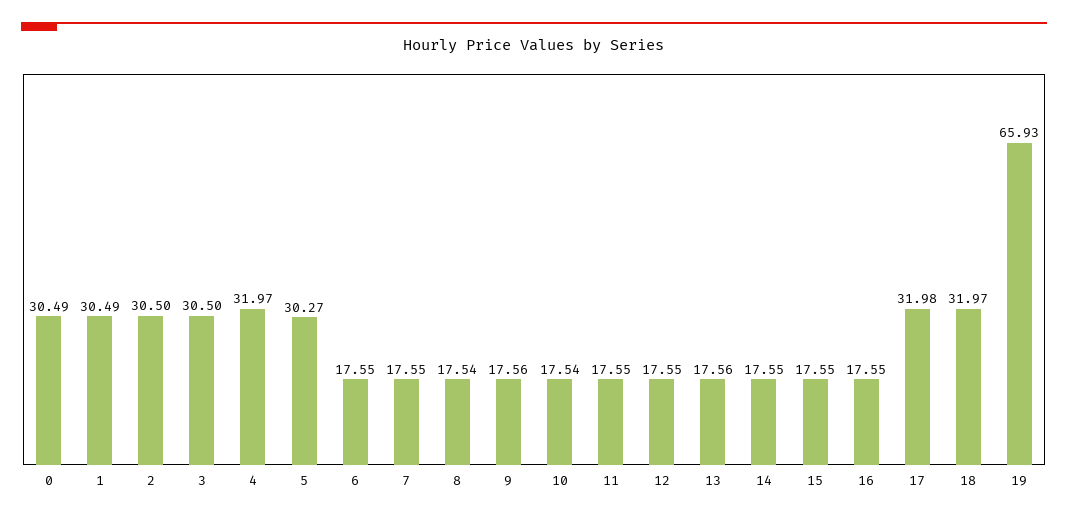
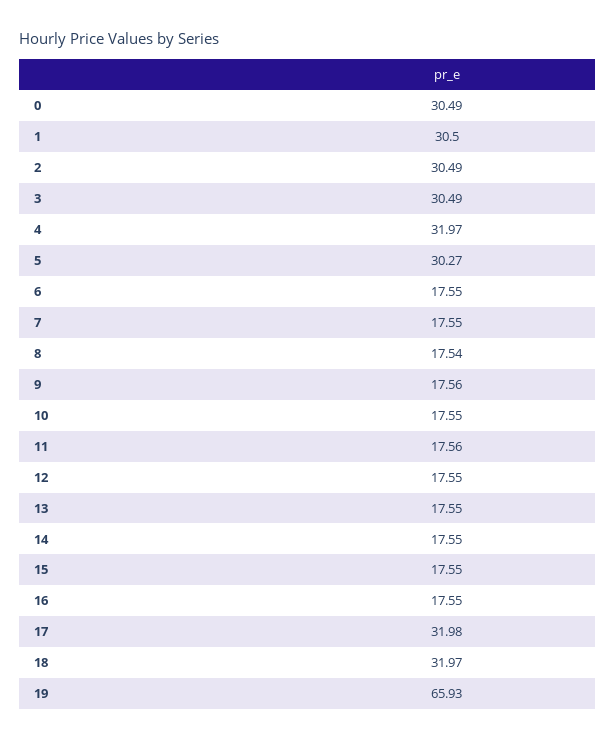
1: 30.49 -> 30.5
2: 30.5 -> 30.49
3: 30.5 -> 30.49
10: 17.54 -> 17.55
11: 17.55 -> 17.56
13: 17.56 -> 17.55

